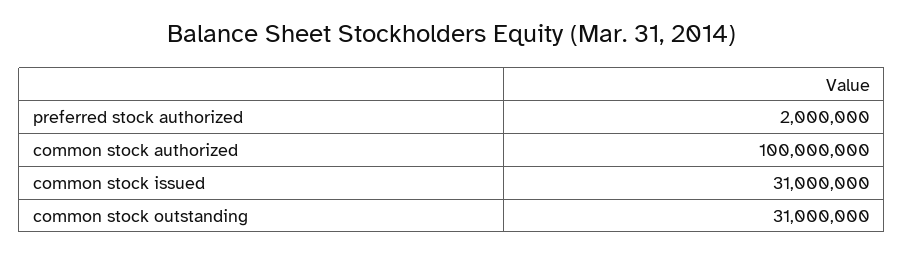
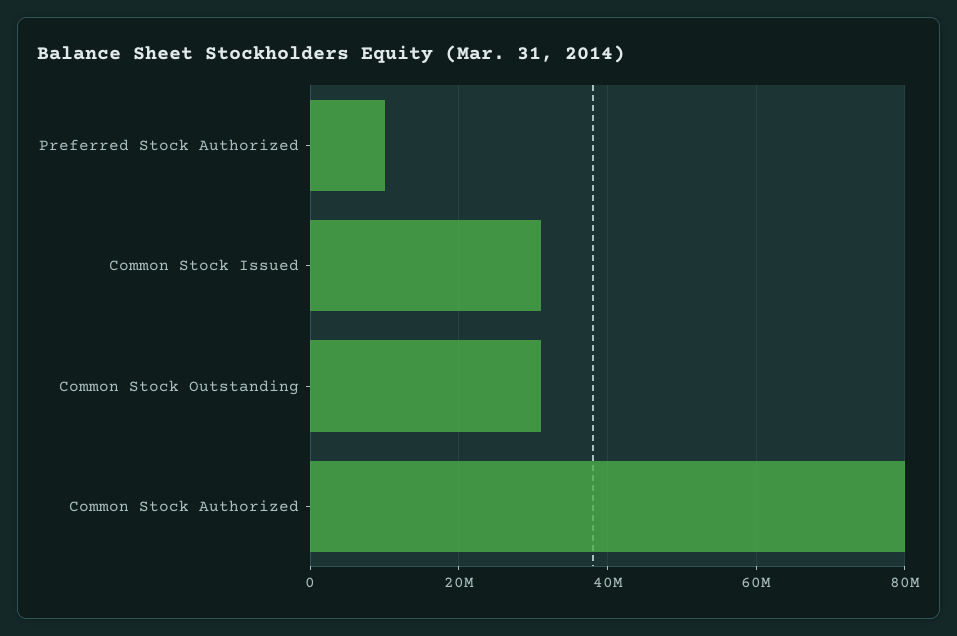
preferred stock authorized: 2000000 -> 10000000
common stock authorized: 100000000 -> 80000000

